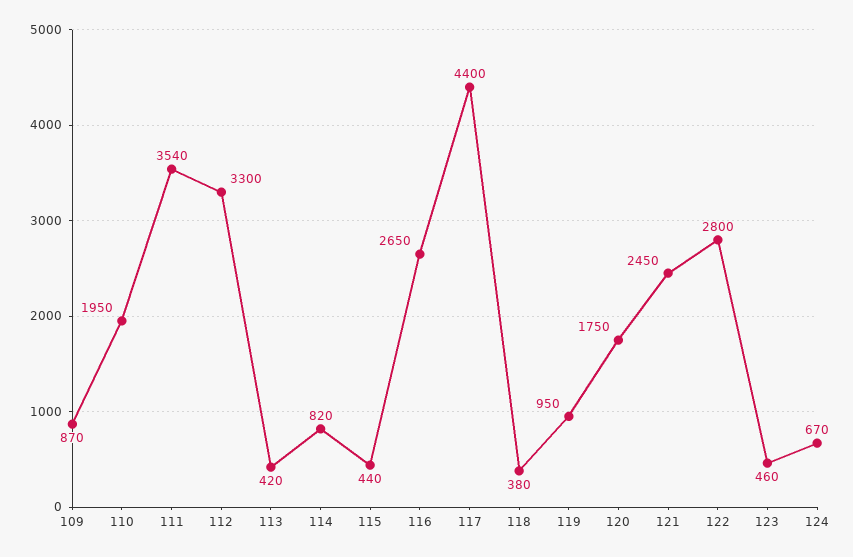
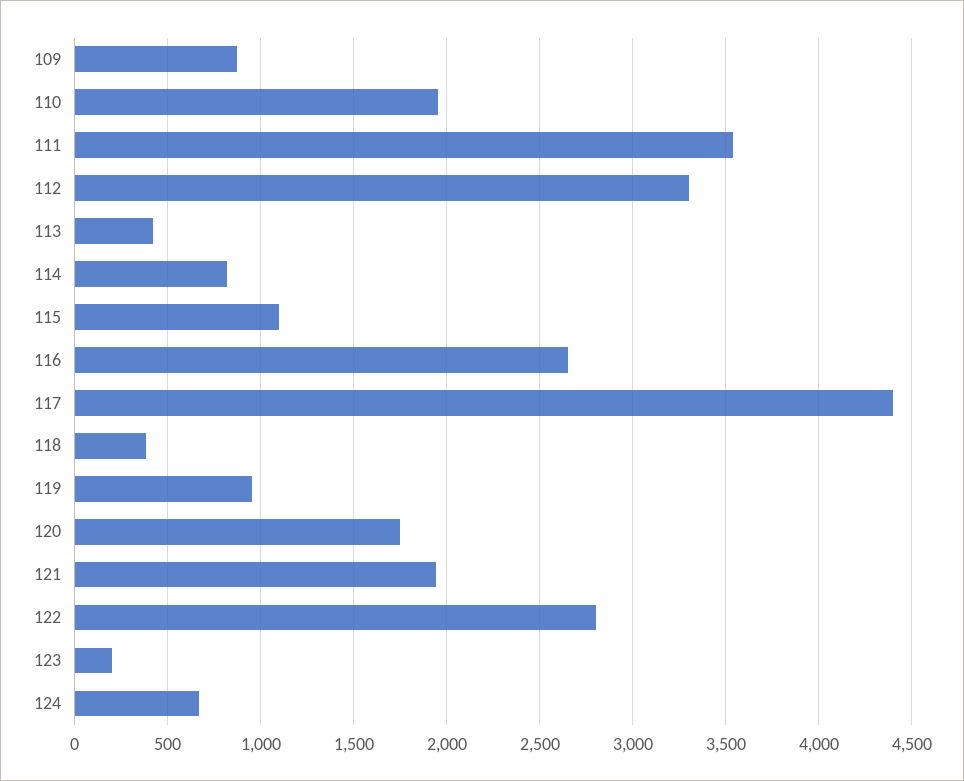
115: 440 -> 1100
121: 2450 -> 1950
123: 460 -> 200

